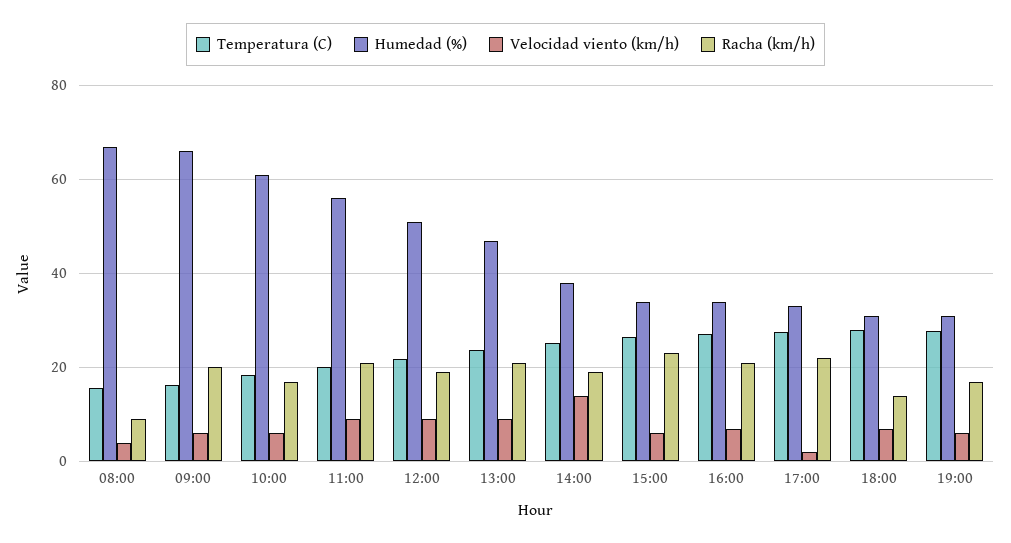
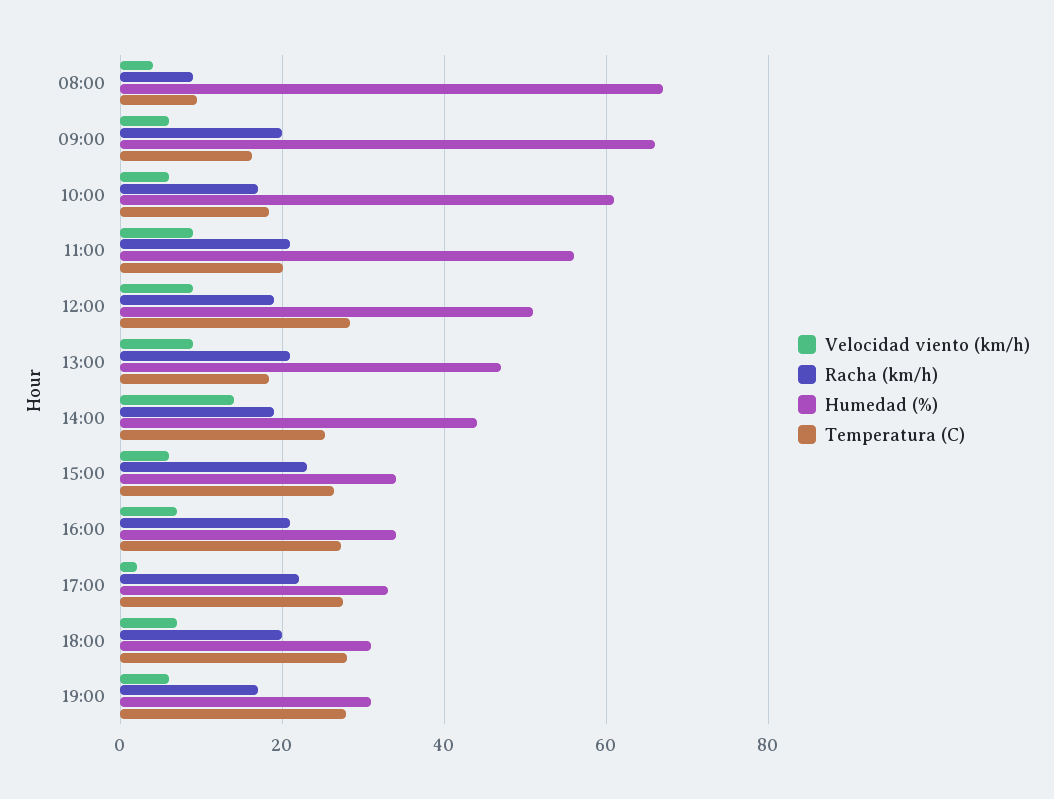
Temperatura (C), 08:00: 16 -> 10
Temperatura (C), 12:00: 22 -> 28
Temperatura (C), 13:00: 24 -> 18
Humedad (%), 14:00: 38 -> 44
Racha (km/h), 18:00: 14 -> 20

